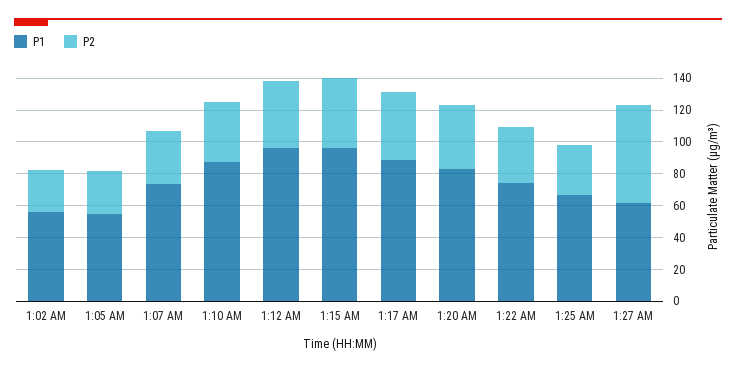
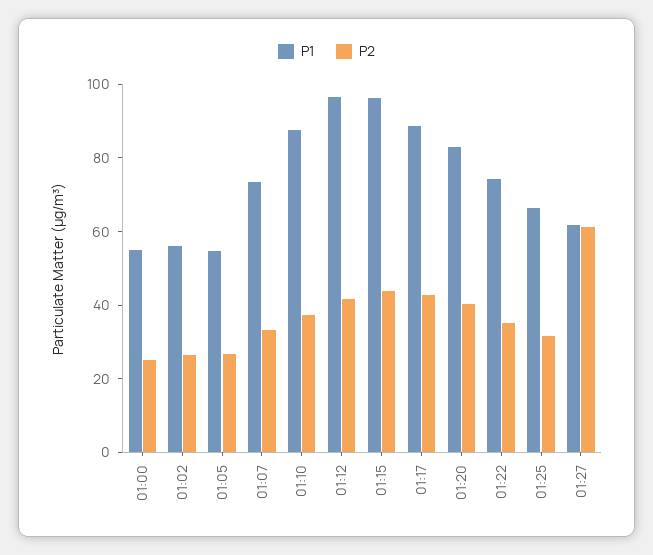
P1, 01:00: none -> 55
P2, 01:00: none -> 25

